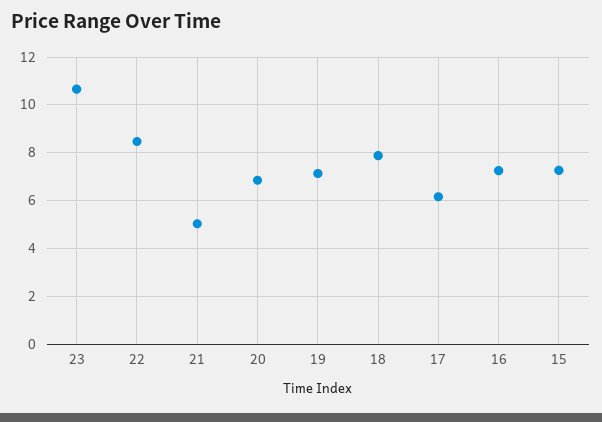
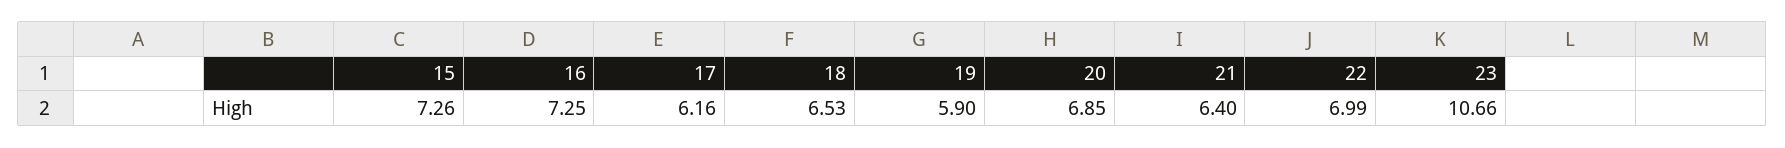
22: 8.5 -> 6.99
21: 5 -> 6.4
19: 7 -> 5.9
18: 8 -> 6.53

